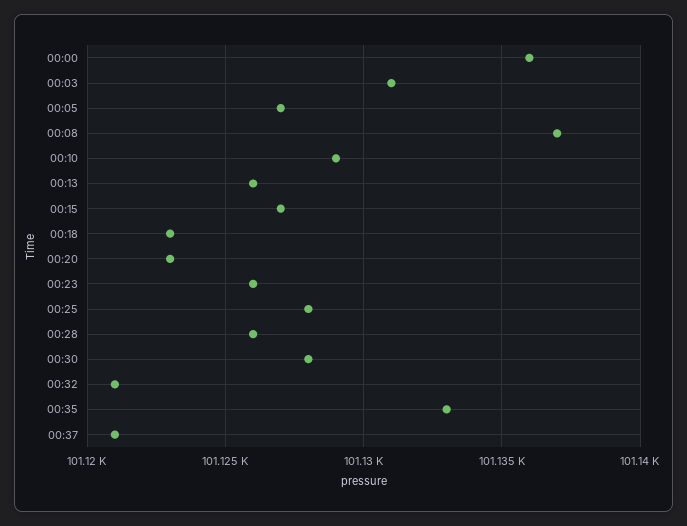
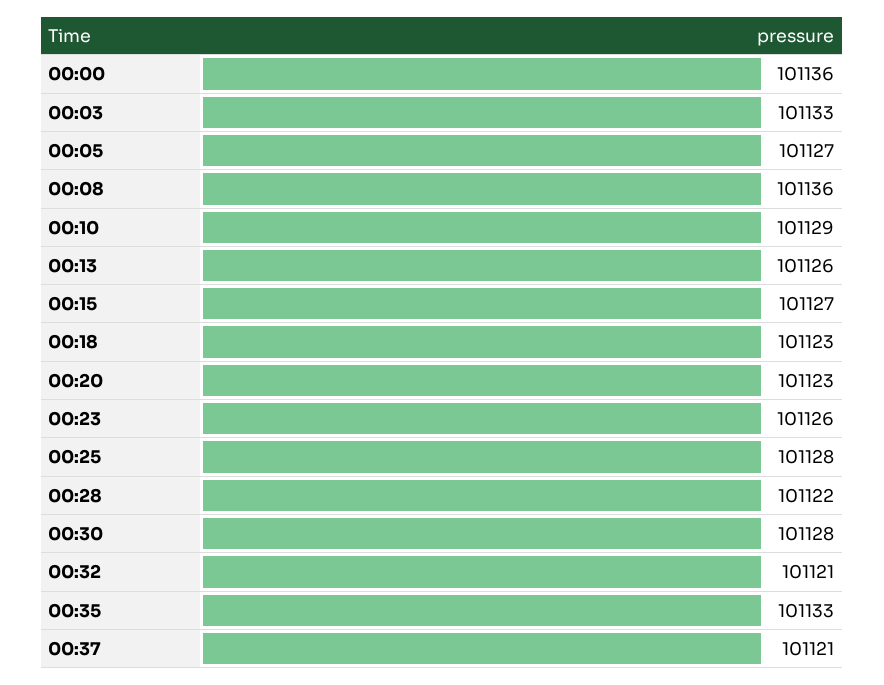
00:03: 101131 -> 101133
00:08: 101137 -> 101136
00:28: 101126 -> 101122

